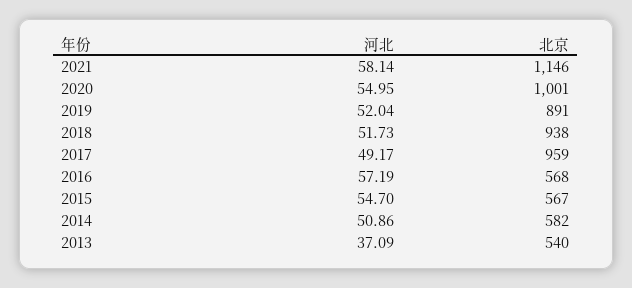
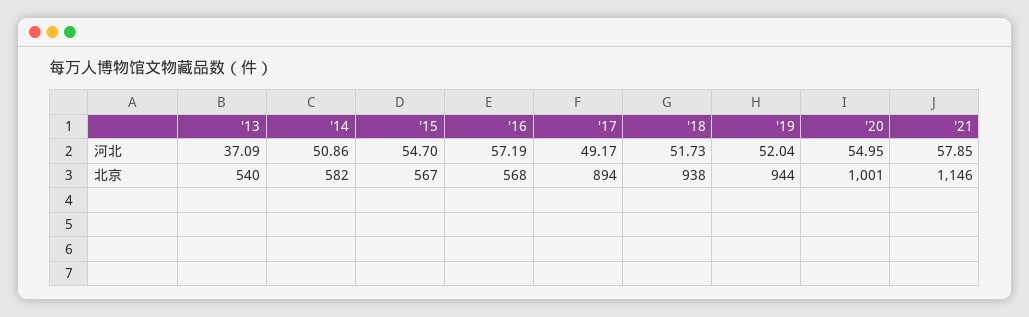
河北, 2021: 58.14 -> 57.85
北京, 2019: 891 -> 944
北京, 2017: 959 -> 894

